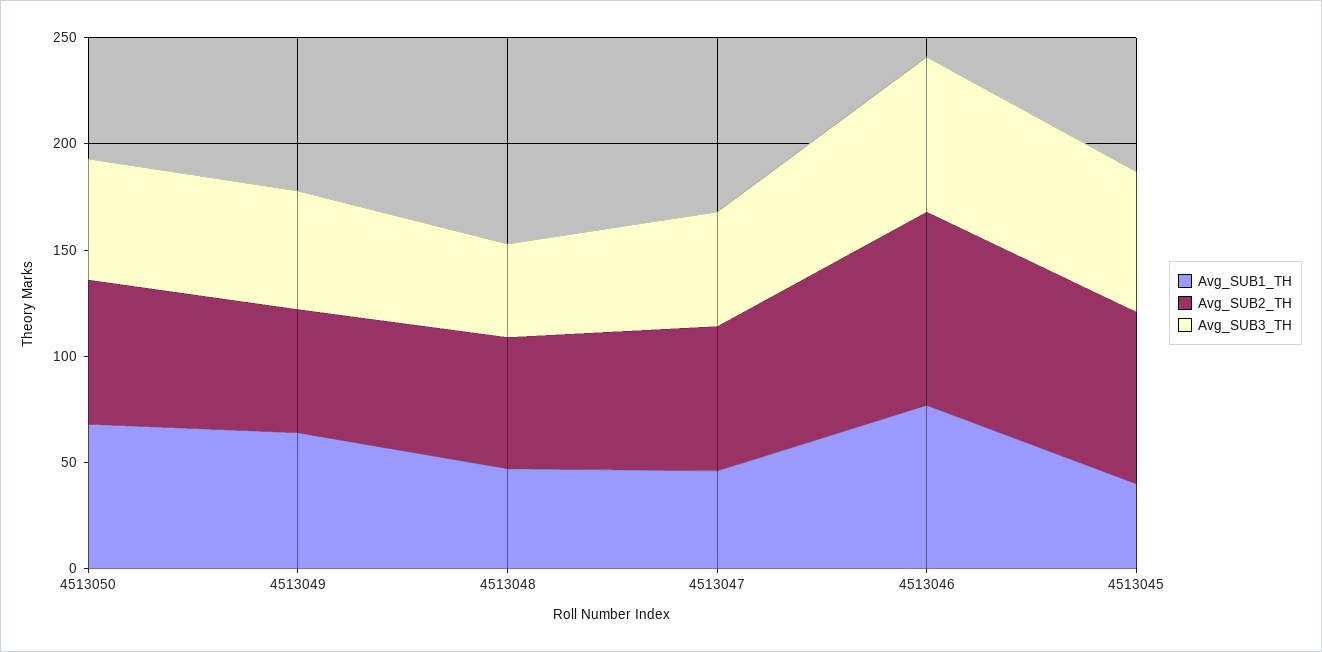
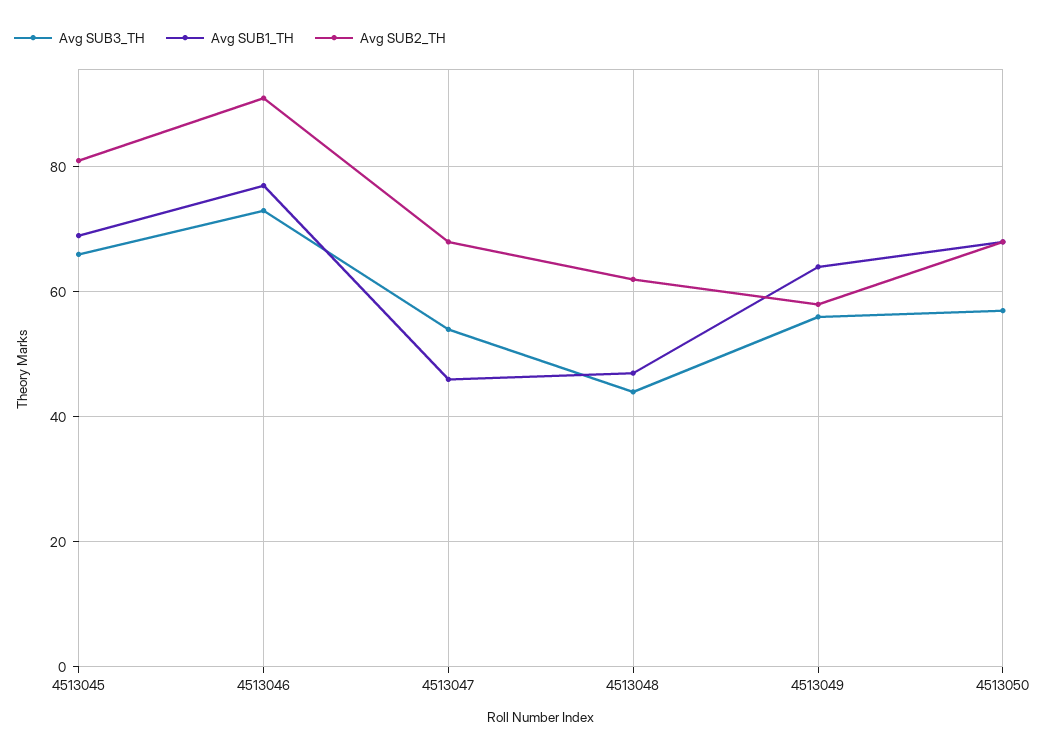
Avg_SUB1_TH, 4513045: 40 -> 70

